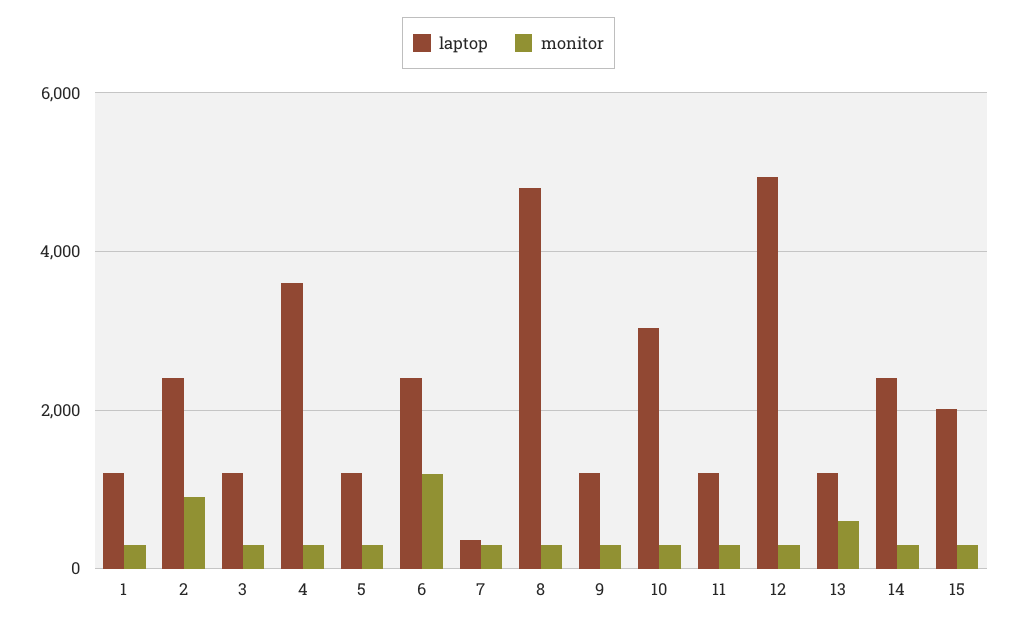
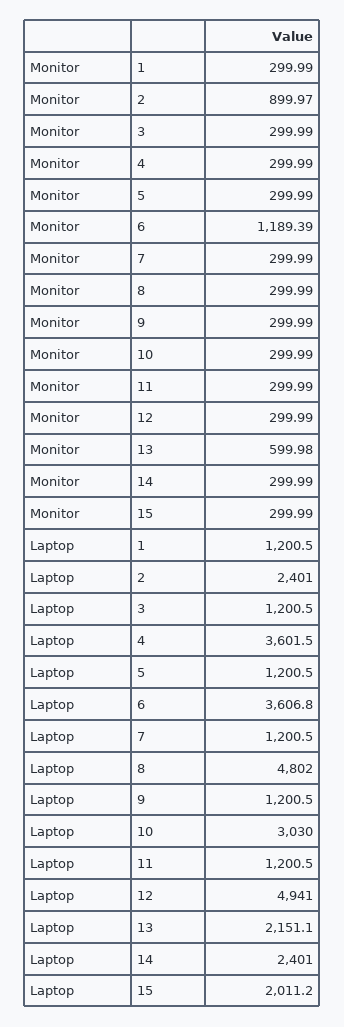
laptop, 6: 2400 -> 3606.8
laptop, 7: 400 -> 1200.5
laptop, 13: 1200 -> 2151.1

